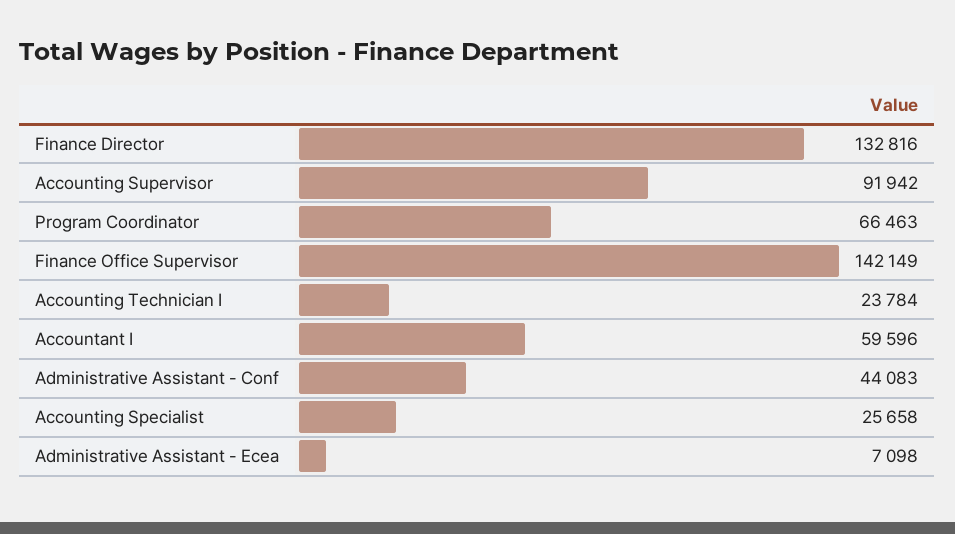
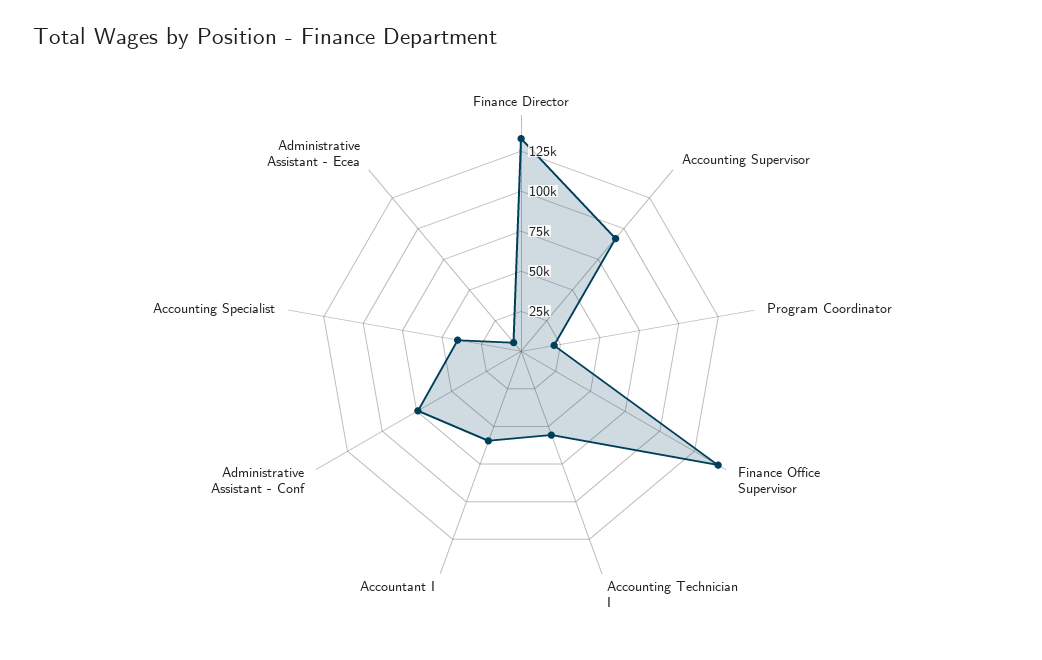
Program Coordinator: 66463 -> 20000
Accounting Technician I: 23784 -> 55000
Administrative Assistant - Conf: 44083 -> 75000
Accounting Specialist: 25658 -> 40000

